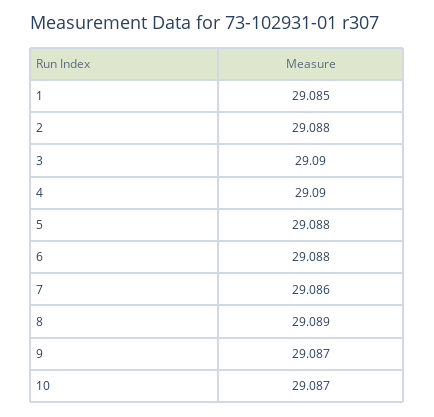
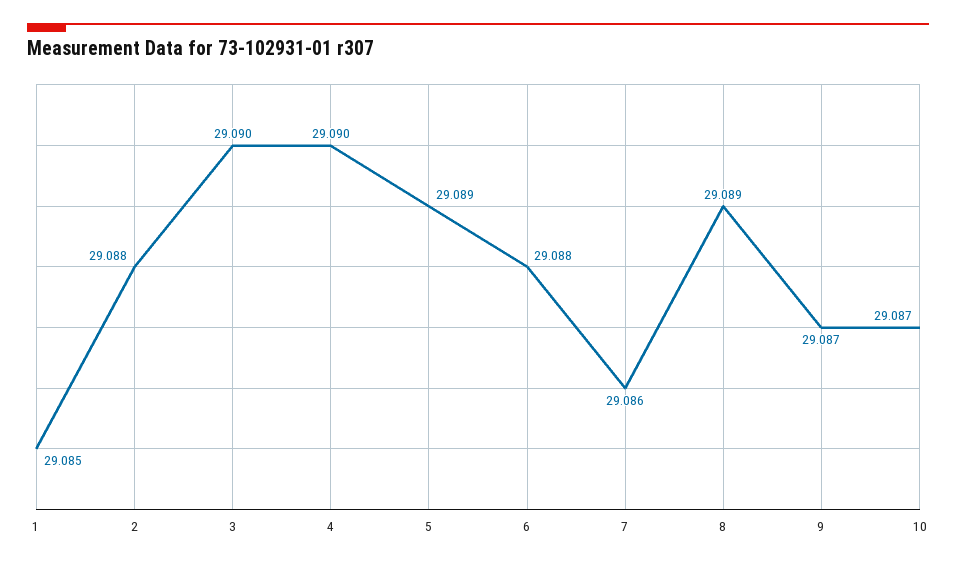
5: 29.088 -> 29.089

